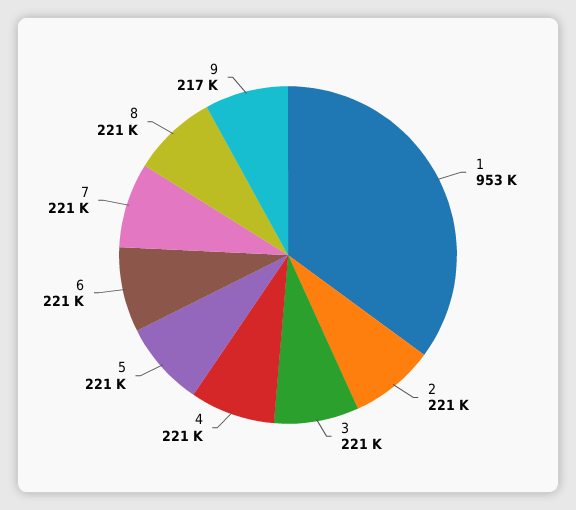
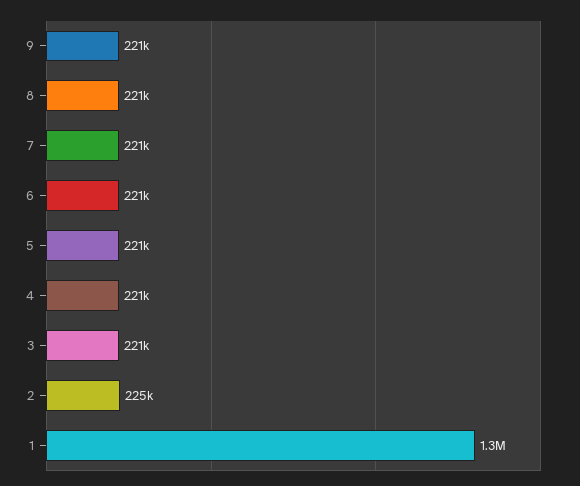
1: 953000 -> 1300000
2: 221000 -> 225000
9: 217000 -> 221000

